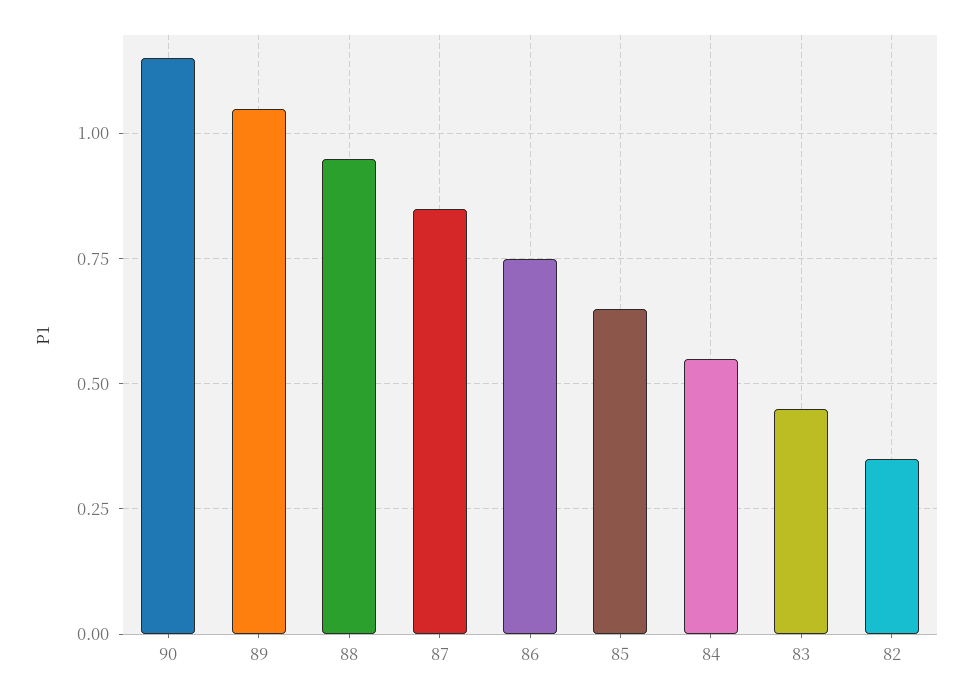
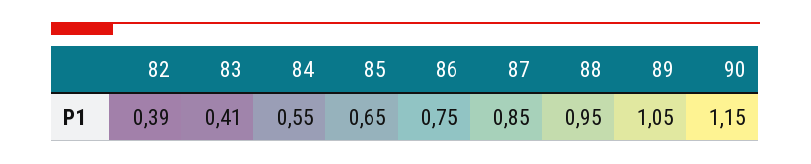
83: 0.45 -> 0.41
82: 0.35 -> 0.39

